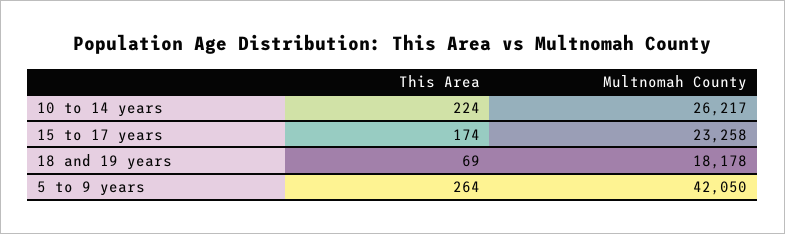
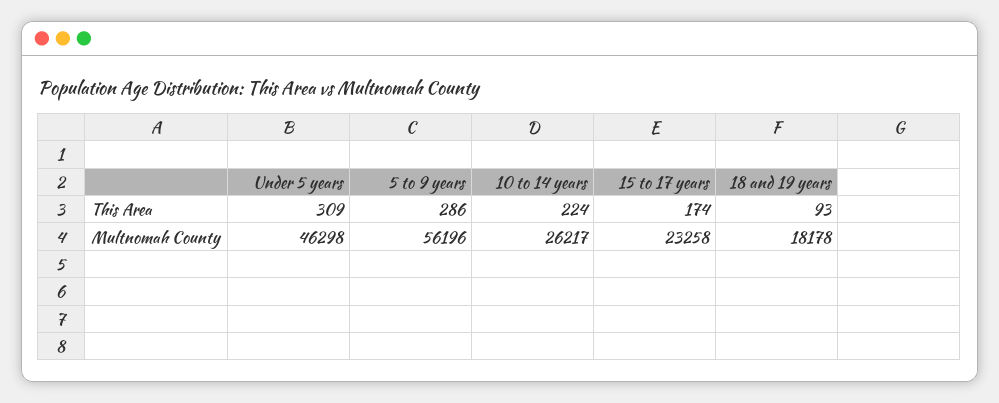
This Area, 18 and 19 years: 69 -> 93
This Area, 5 to 9 years: 264 -> 286
Multnomah County, 5 to 9 years: 42050 -> 56196
This Area, Under 5 years: none -> 309
Multnomah County, Under 5 years: none -> 46298

